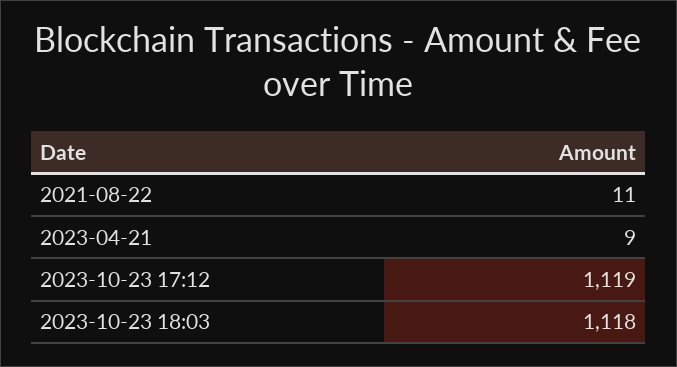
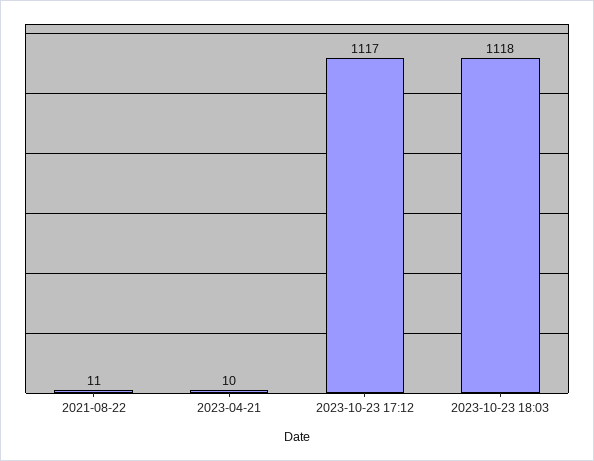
2023-04-21: 9 -> 10
2023-10-23 17:12: 1119 -> 1117

